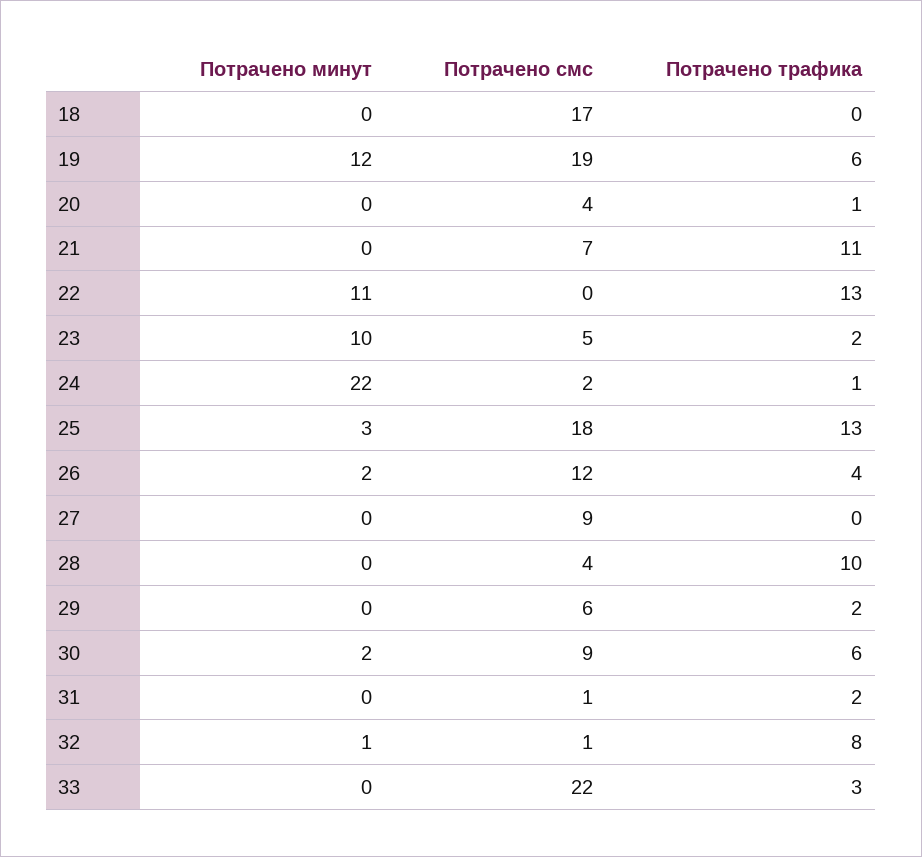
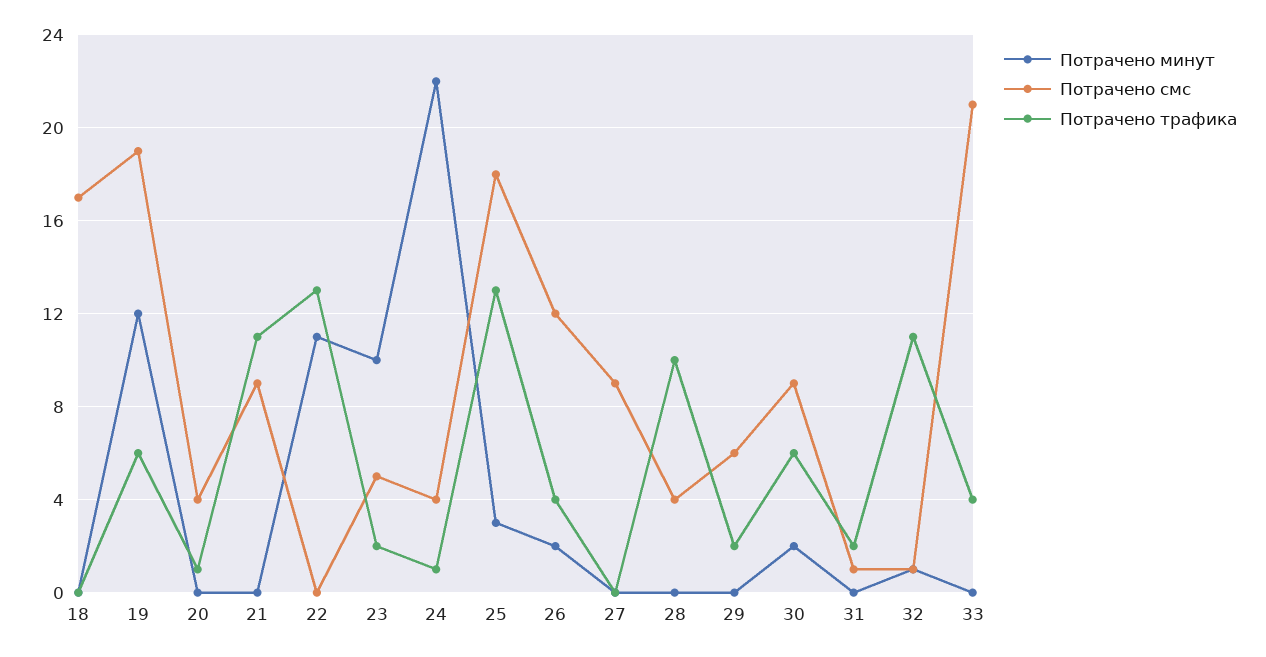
Потрачено смс, 21: 7 -> 9
Потрачено смс, 24: 2 -> 4
Потрачено трафика, 32: 8 -> 11
Потрачено смс, 33: 22 -> 21
Потрачено трафика, 33: 3 -> 4

